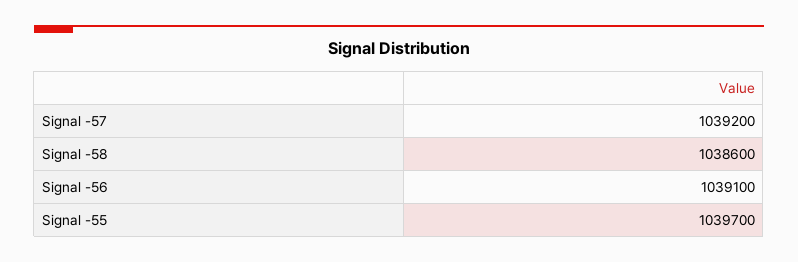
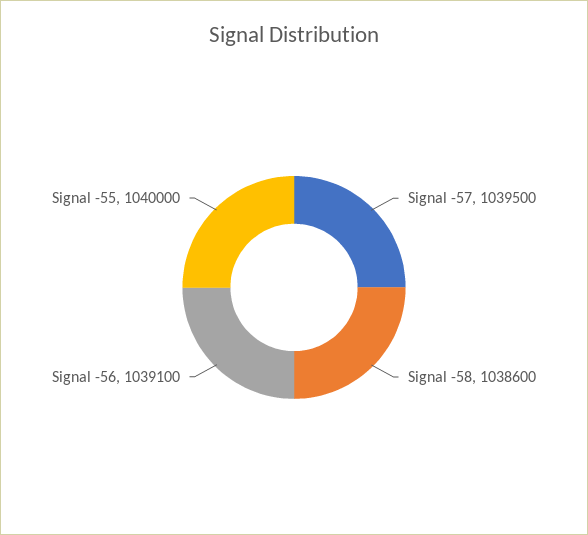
Signal -57: 1039200 -> 1039500
Signal -55: 1039700 -> 1040000

